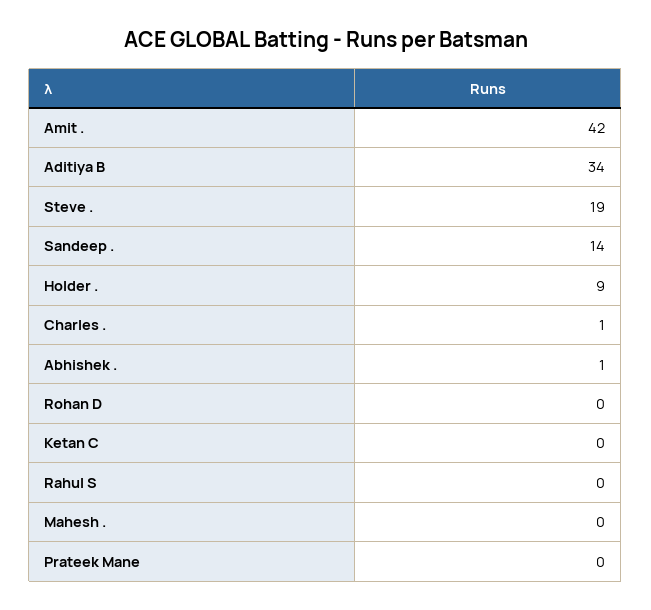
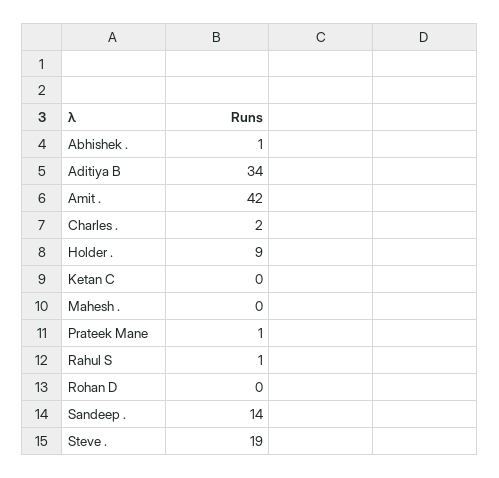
Charles .: 1 -> 2
Rahul S: 0 -> 1
Prateek Mane: 0 -> 1

